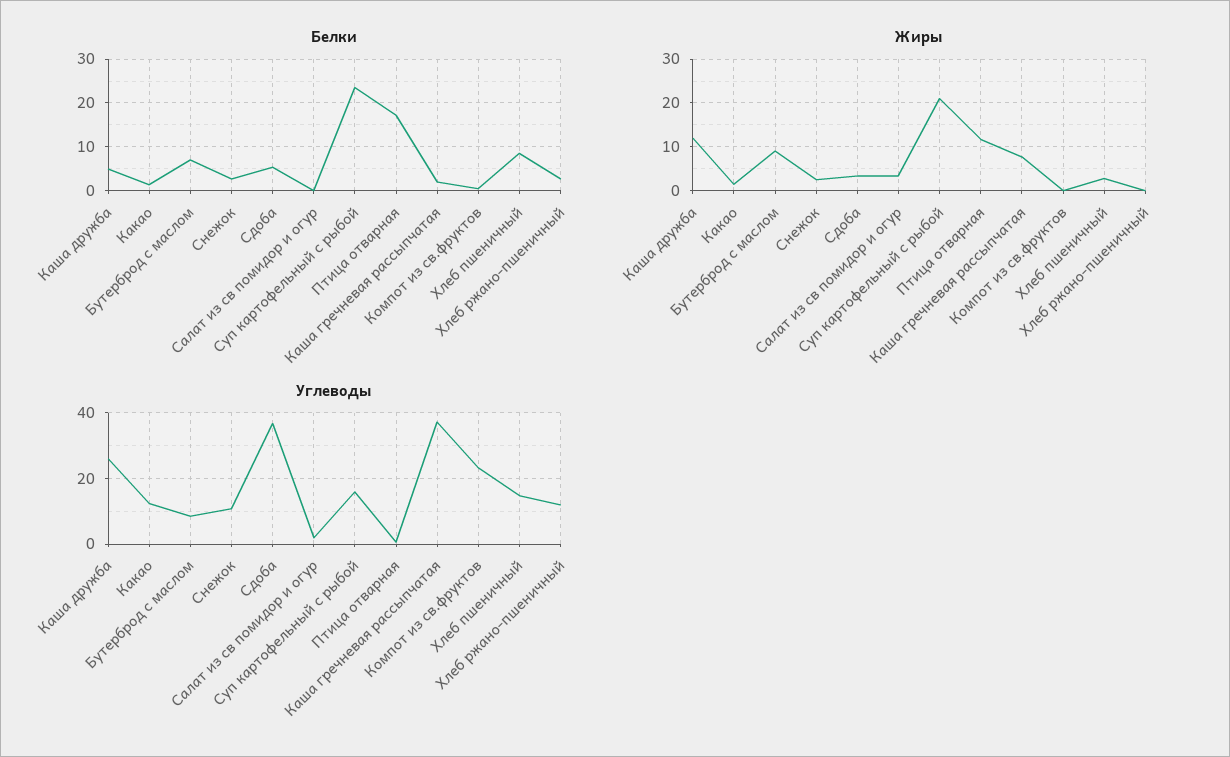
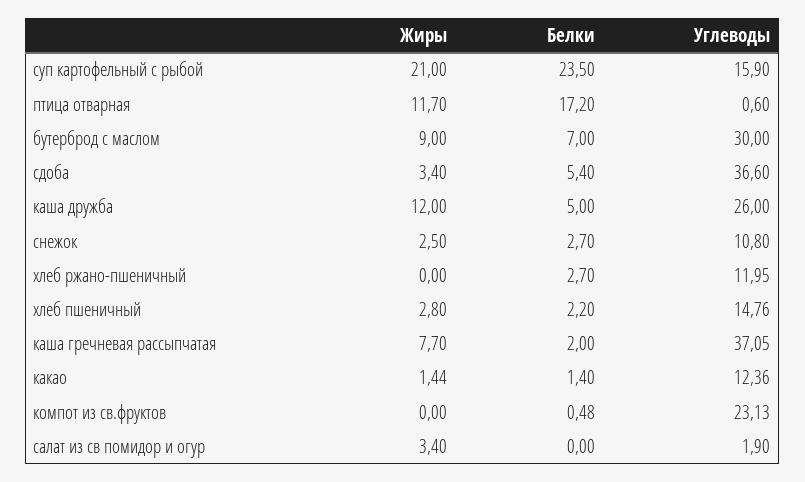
Белки, Хлеб пшеничный: 8 -> 2.2
Углеводы, Бутерброд с маслом: 8 -> 30

